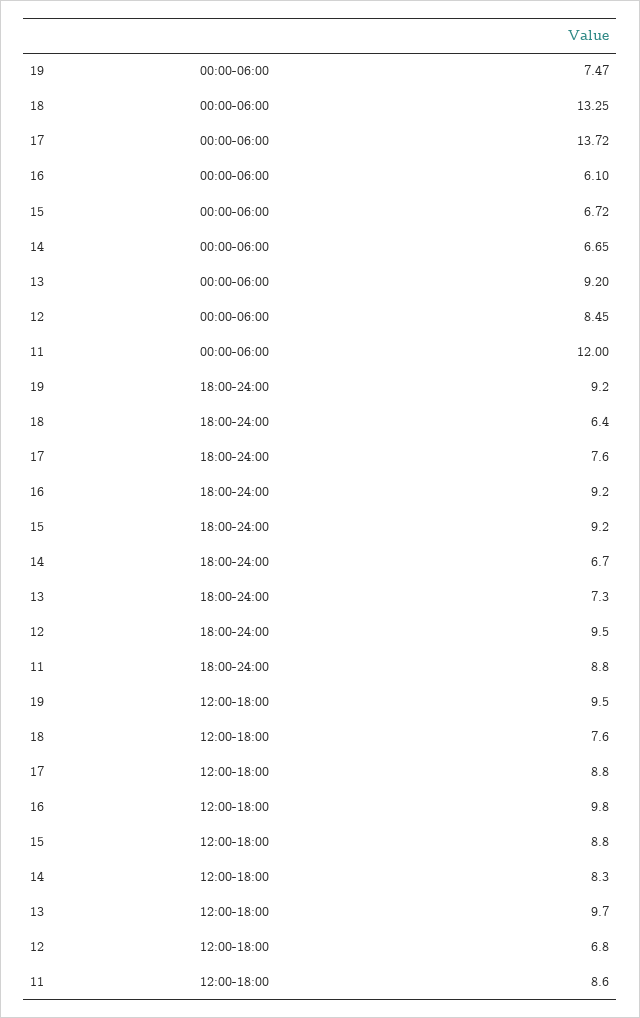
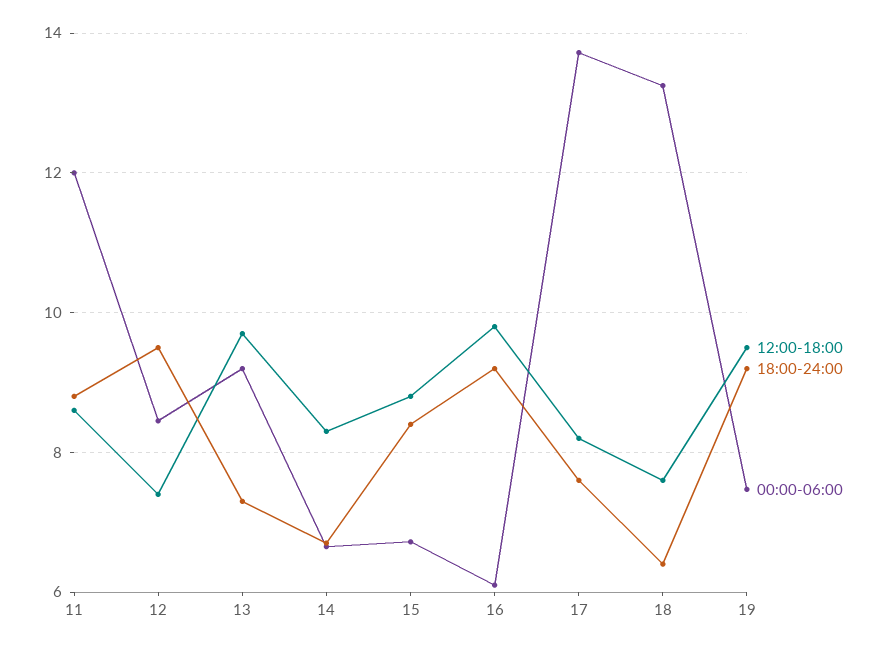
18:00-24:00, 15: 9.2 -> 8.4
12:00-18:00, 17: 8.8 -> 8.2
12:00-18:00, 12: 6.8 -> 7.4

